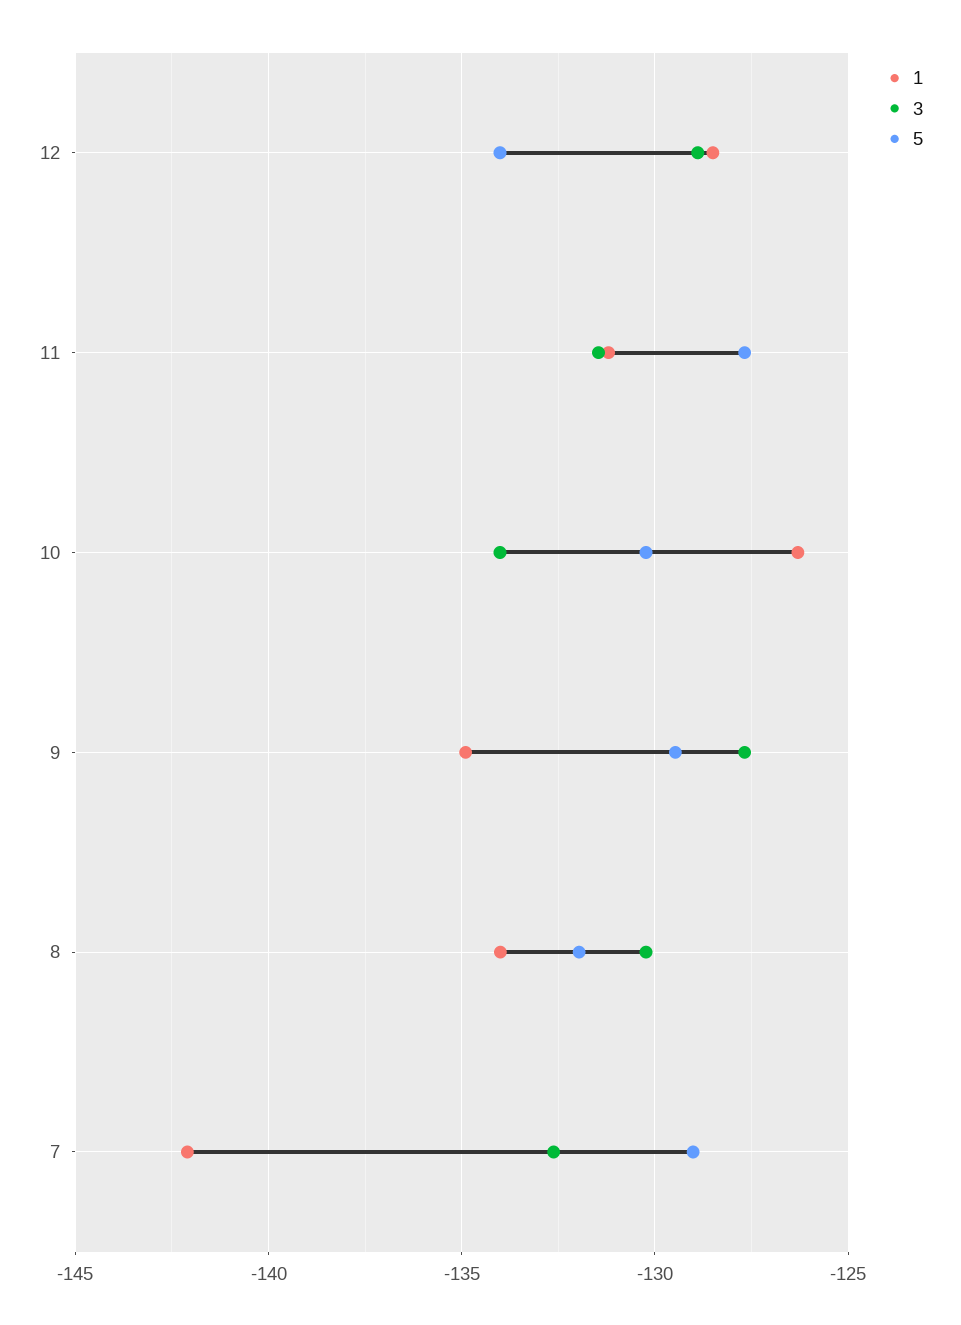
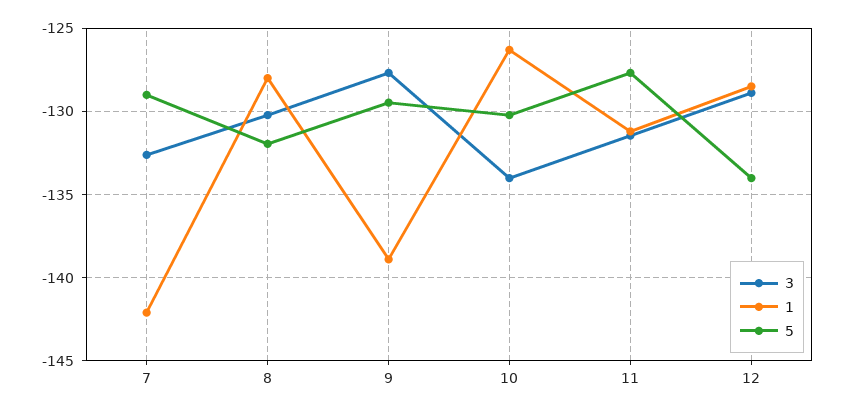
1, 9: -135 -> -139
1, 8: -134 -> -128

